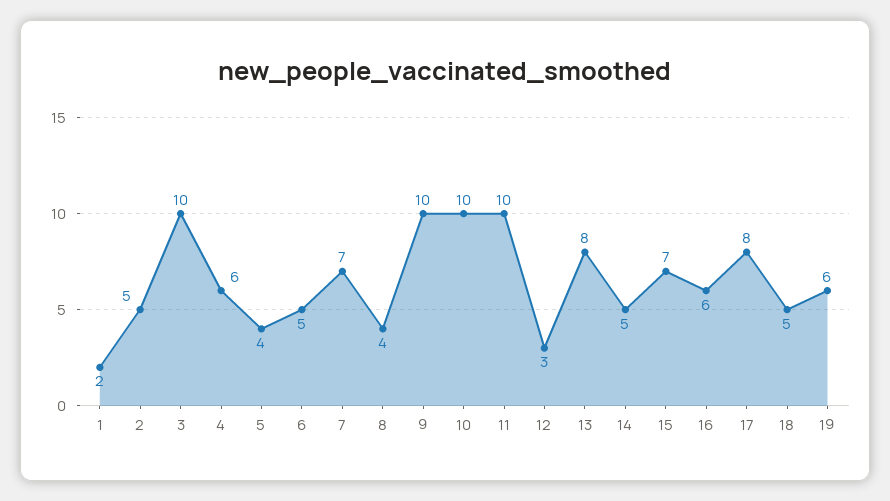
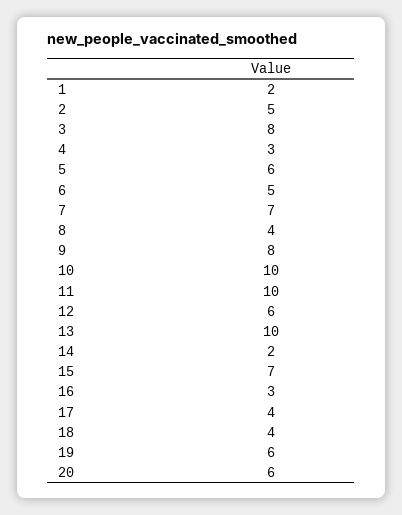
3: 10 -> 8
4: 6 -> 3
5: 4 -> 6
9: 10 -> 8
12: 3 -> 6
13: 8 -> 10
14: 5 -> 2
16: 6 -> 3
17: 8 -> 4
18: 5 -> 4
20: none -> 6

